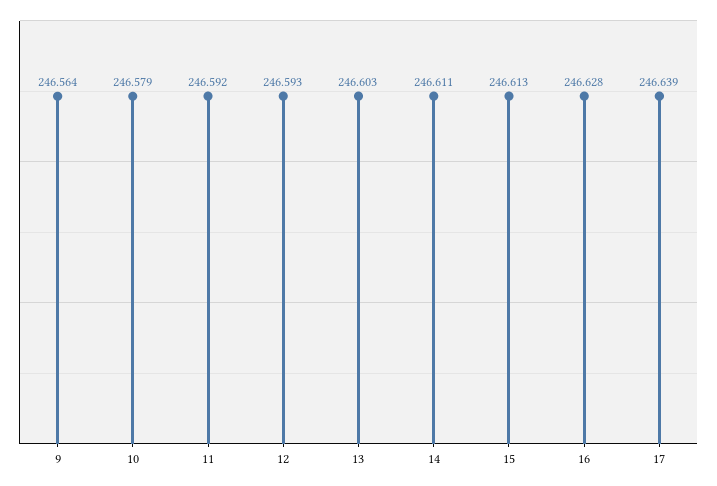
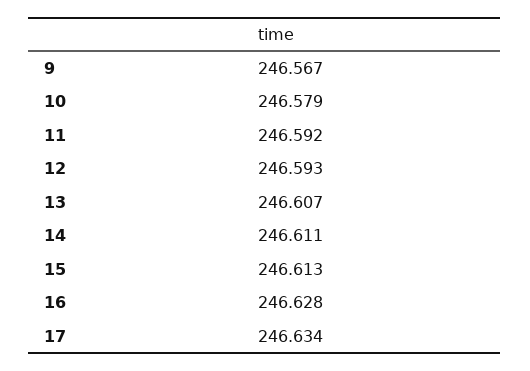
9: 246.564 -> 246.567
13: 246.603 -> 246.607
17: 246.639 -> 246.634

